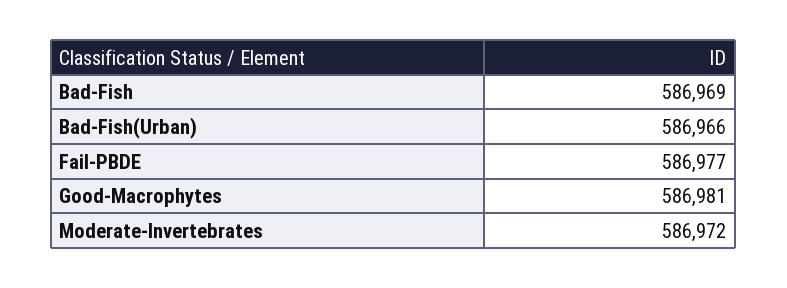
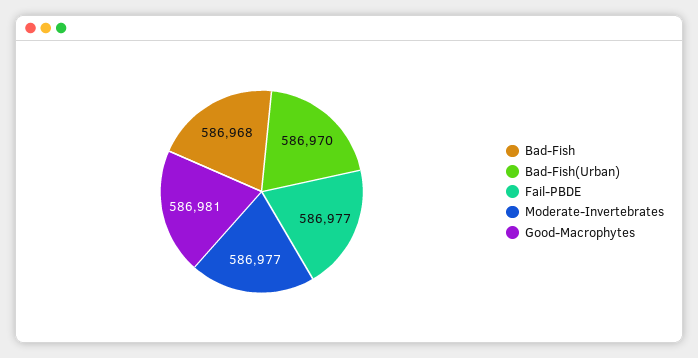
Bad-Fish: 586969 -> 586968
Bad-Fish(Urban): 586966 -> 586970
Moderate-Invertebrates: 586972 -> 586977

